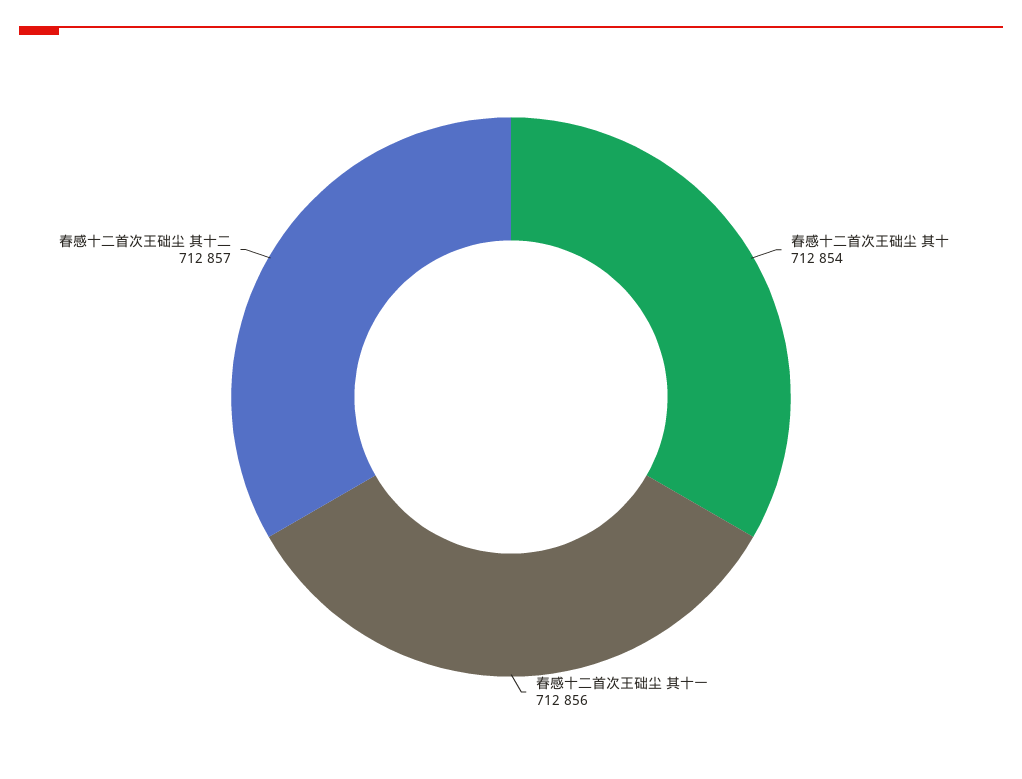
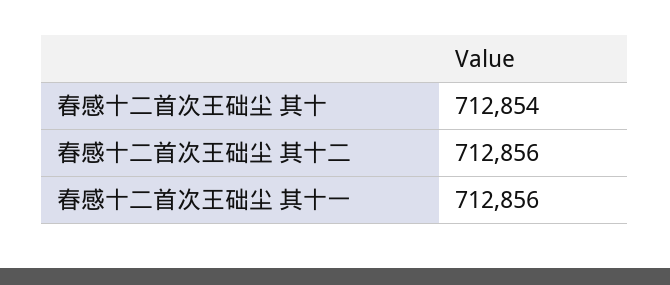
春感十二首次王础尘 其十二: 712857 -> 712856

